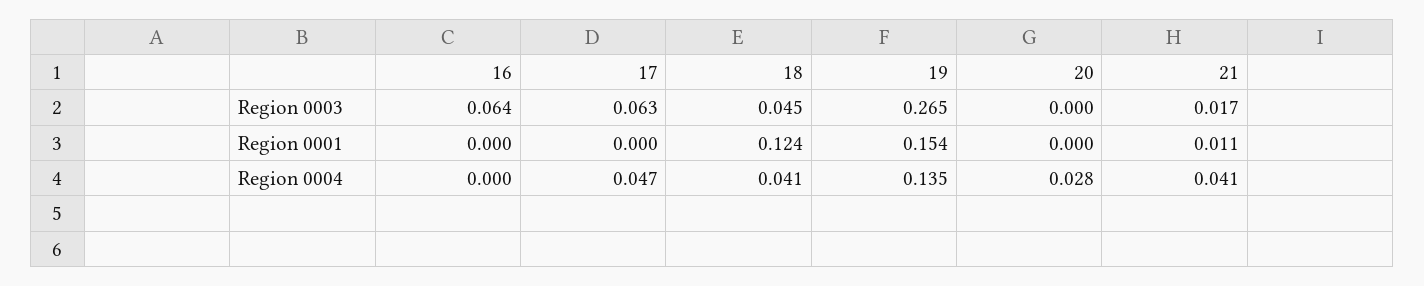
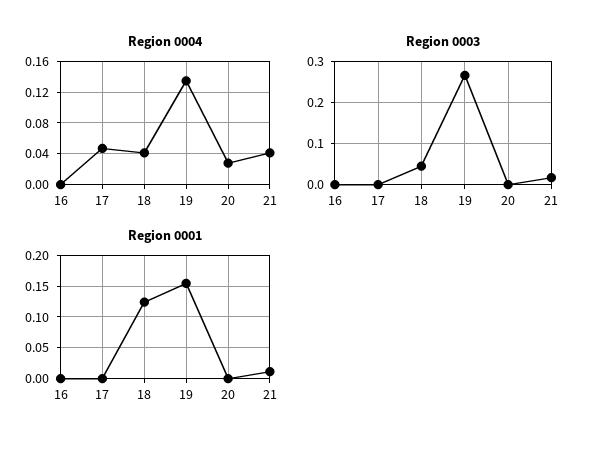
Region 0003, 16: 0.064 -> 0
Region 0003, 17: 0.063 -> 0

